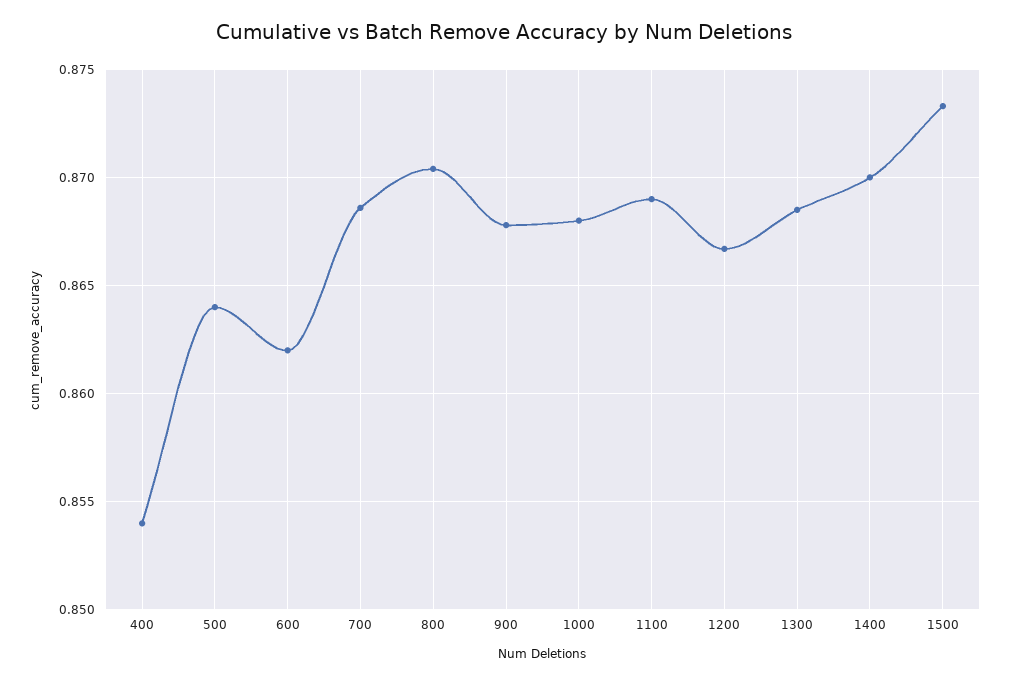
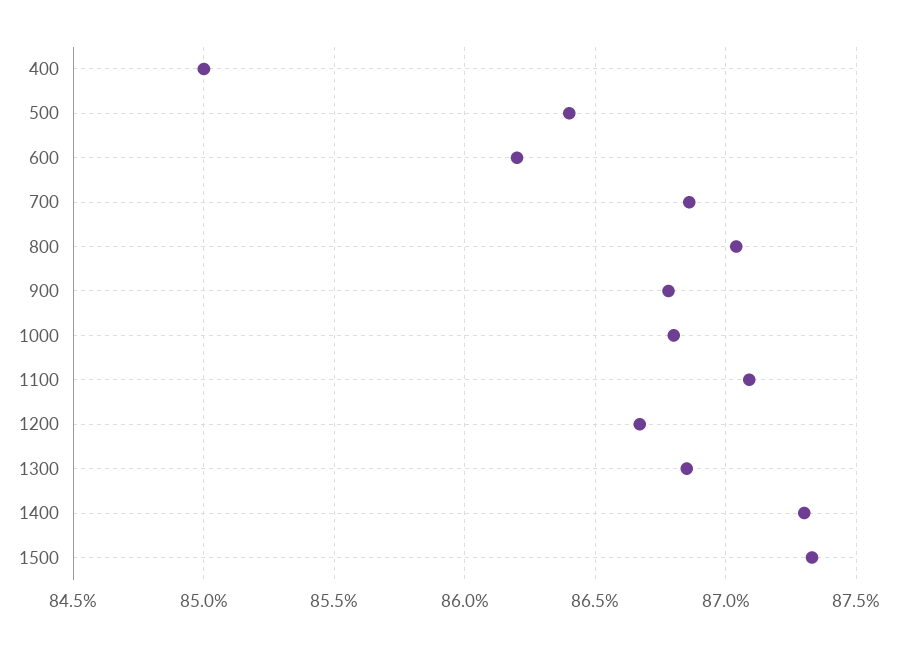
400: 0.854 -> 0.85
1100: 0.869 -> 0.871
1400: 0.87 -> 0.873

